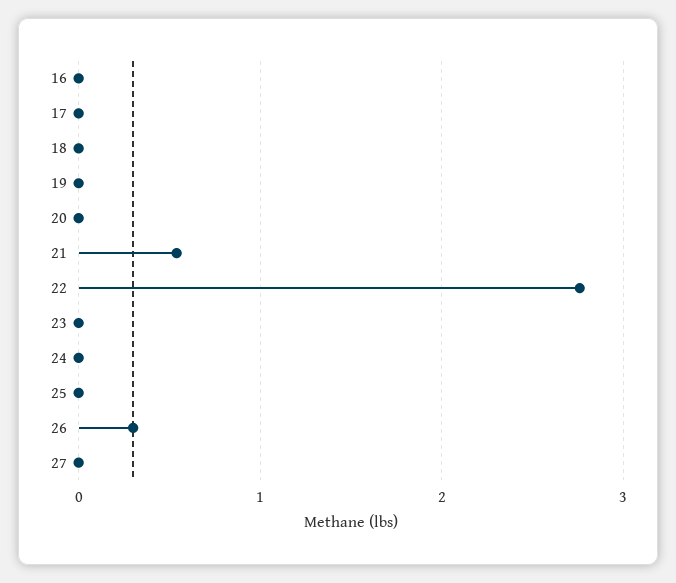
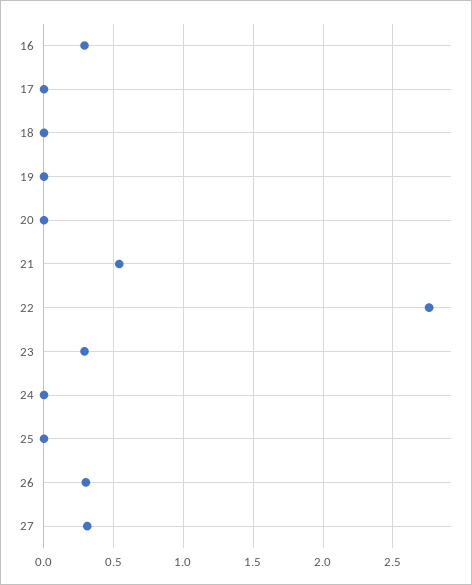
16: 0 -> 0.3
23: 0 -> 0.3
27: 0 -> 0.3

